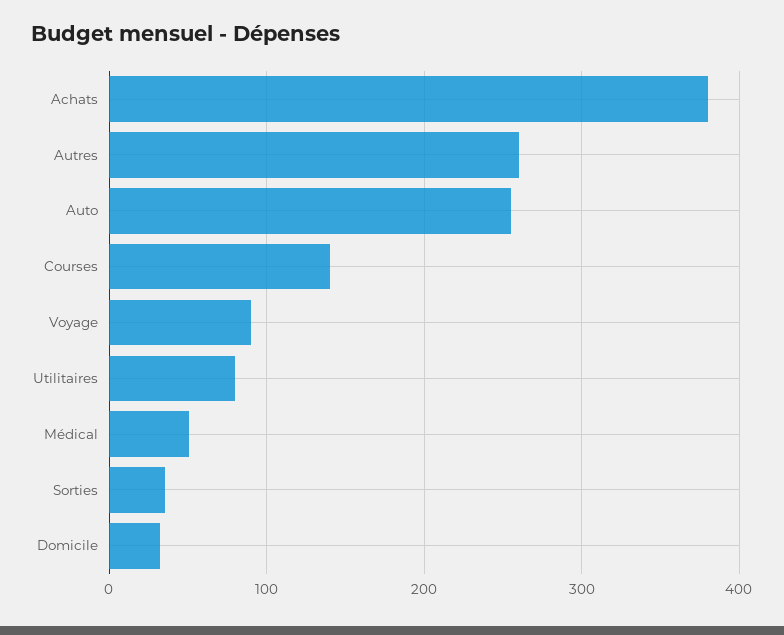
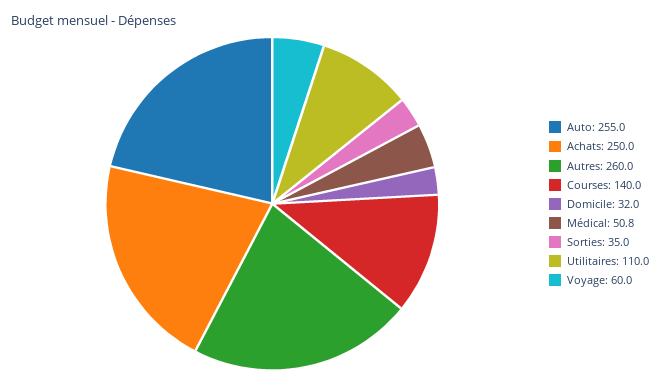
Achats: 380 -> 250
Voyage: 90 -> 60
Utilitaires: 80 -> 110

